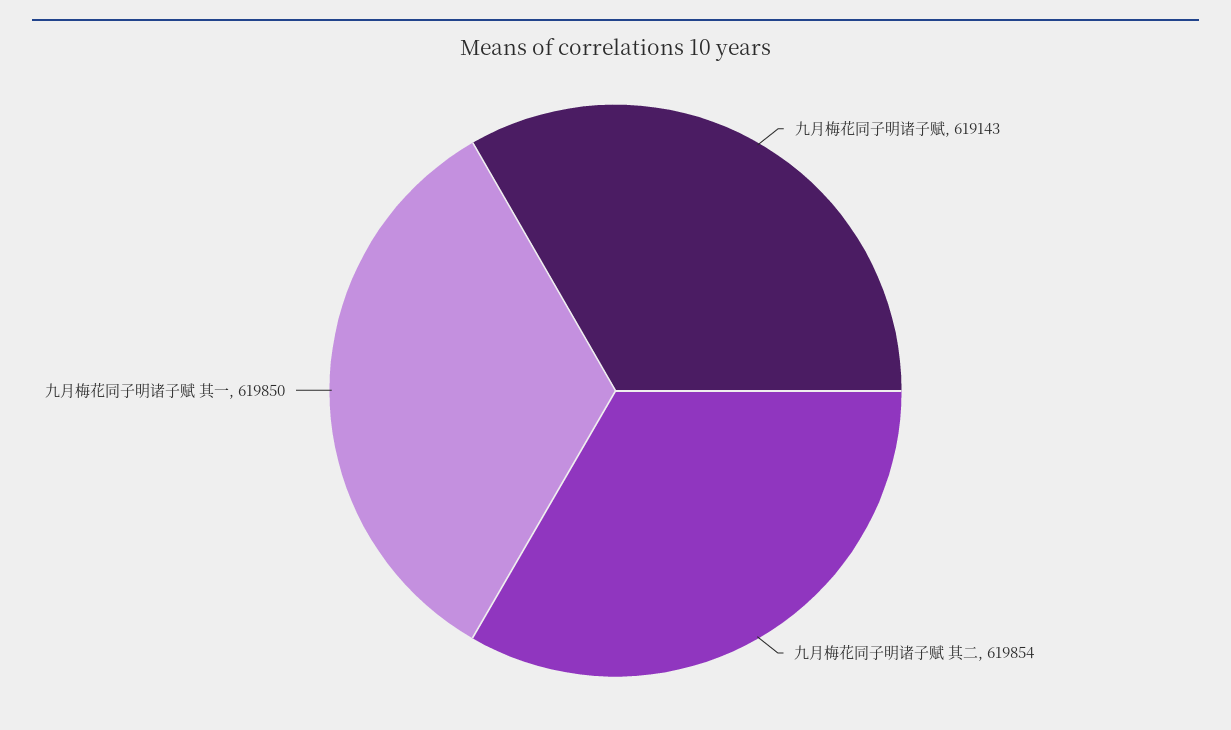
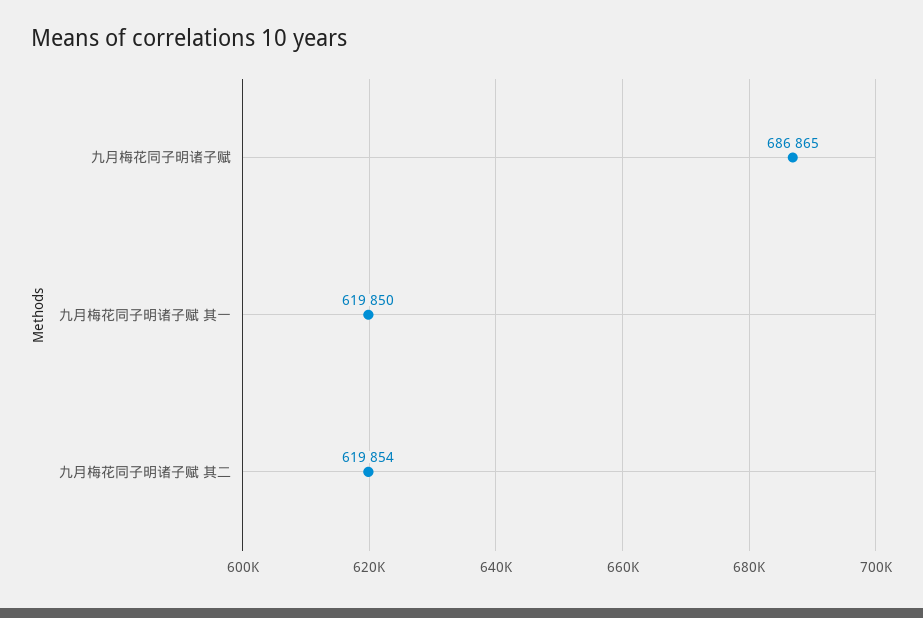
九月梅花同子明诸子赋: 619143 -> 686865

